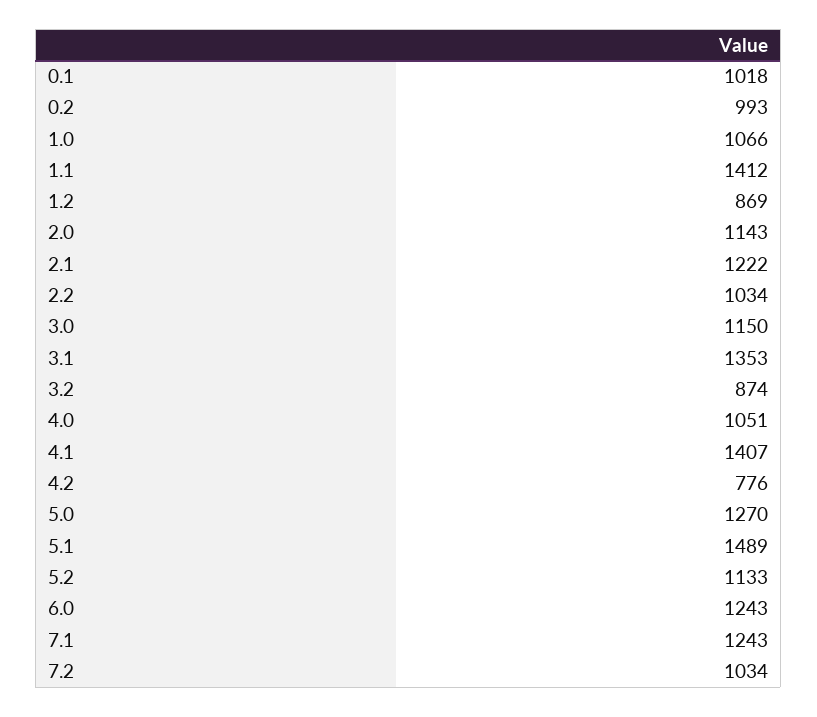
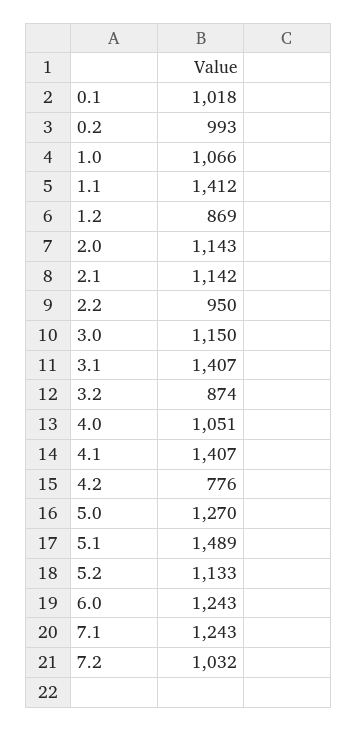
2.1: 1222 -> 1142
2.2: 1034 -> 950
3.1: 1353 -> 1407
7.2: 1034 -> 1032

